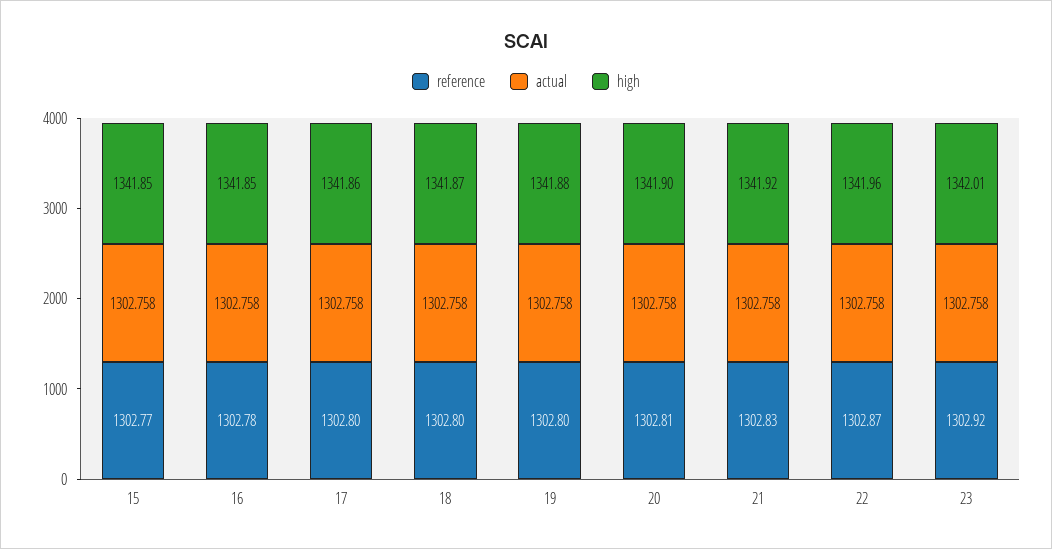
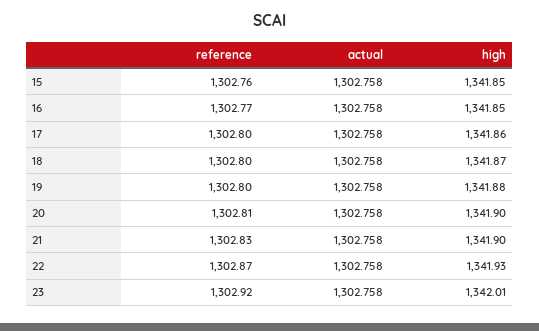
reference, 15: 1302.77 -> 1302.76
reference, 16: 1302.78 -> 1302.77
high, 21: 1341.92 -> 1341.9
high, 22: 1341.96 -> 1341.93

